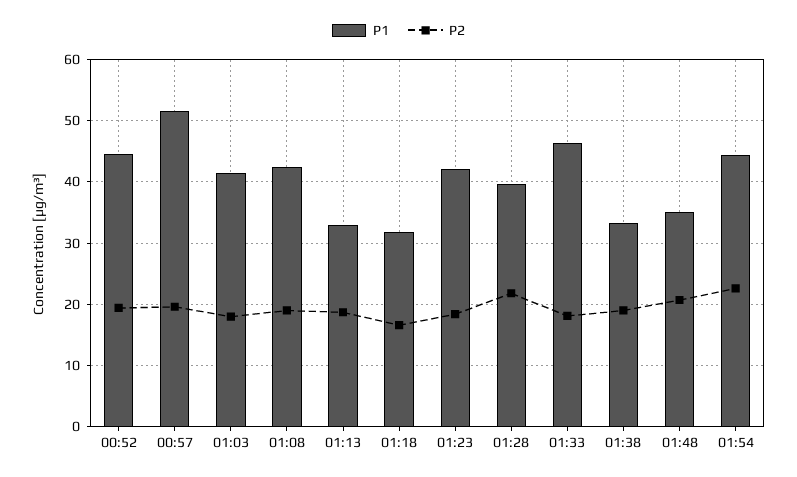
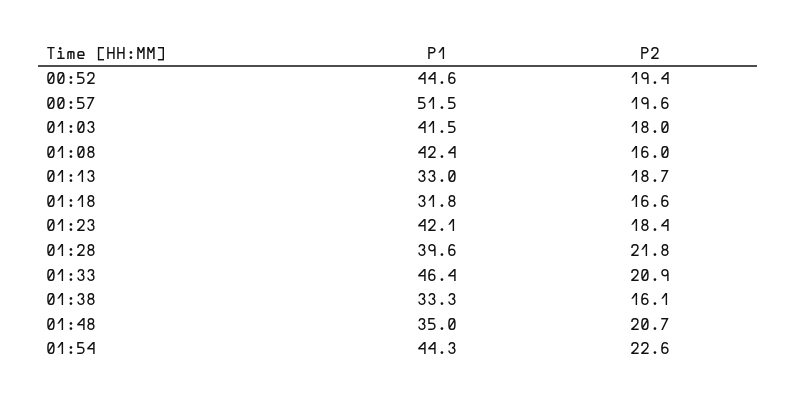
P2, 01:08: 19 -> 16
P2, 01:33: 18 -> 20.9
P2, 01:38: 19 -> 16.1

